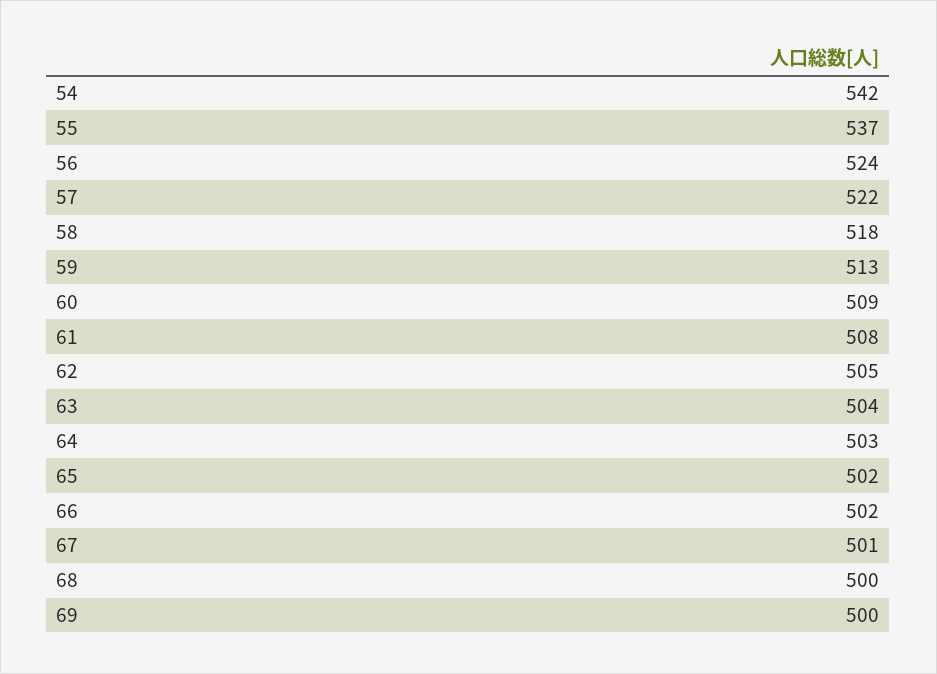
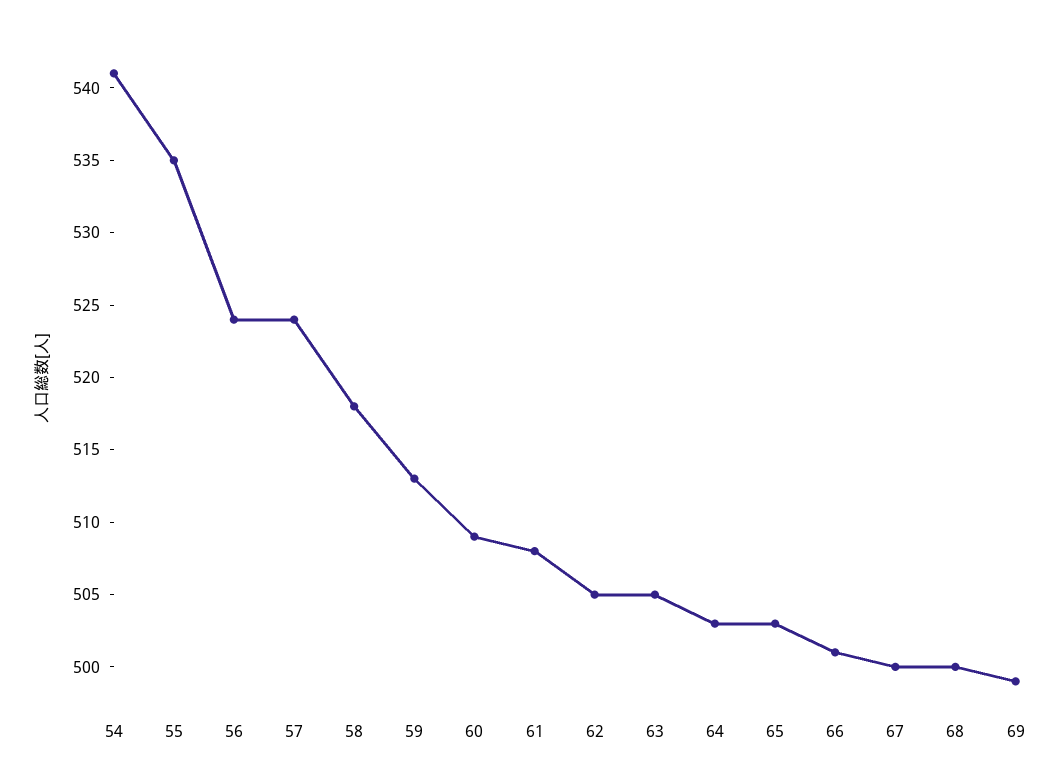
54: 542 -> 541
55: 537 -> 535
57: 522 -> 524
63: 504 -> 505
65: 502 -> 503
66: 502 -> 501
67: 501 -> 500
69: 500 -> 499

